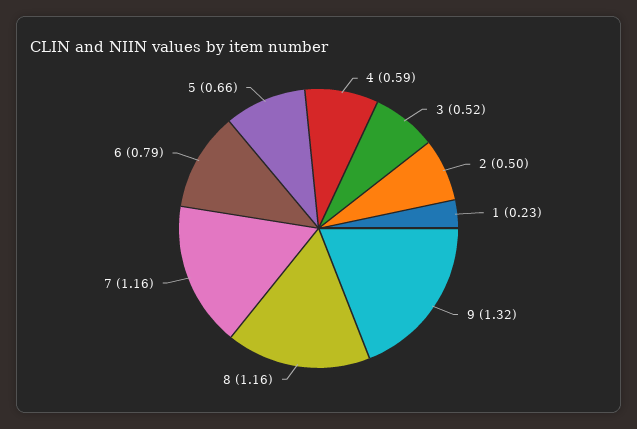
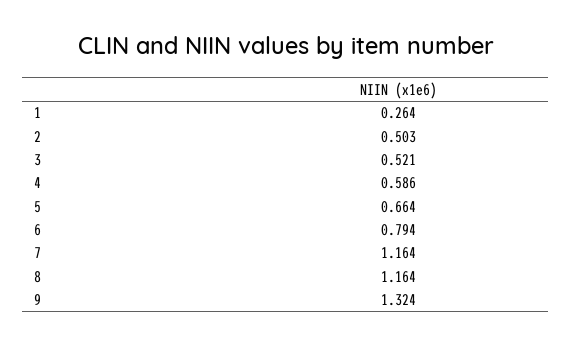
1: 0.23 -> 0.264

